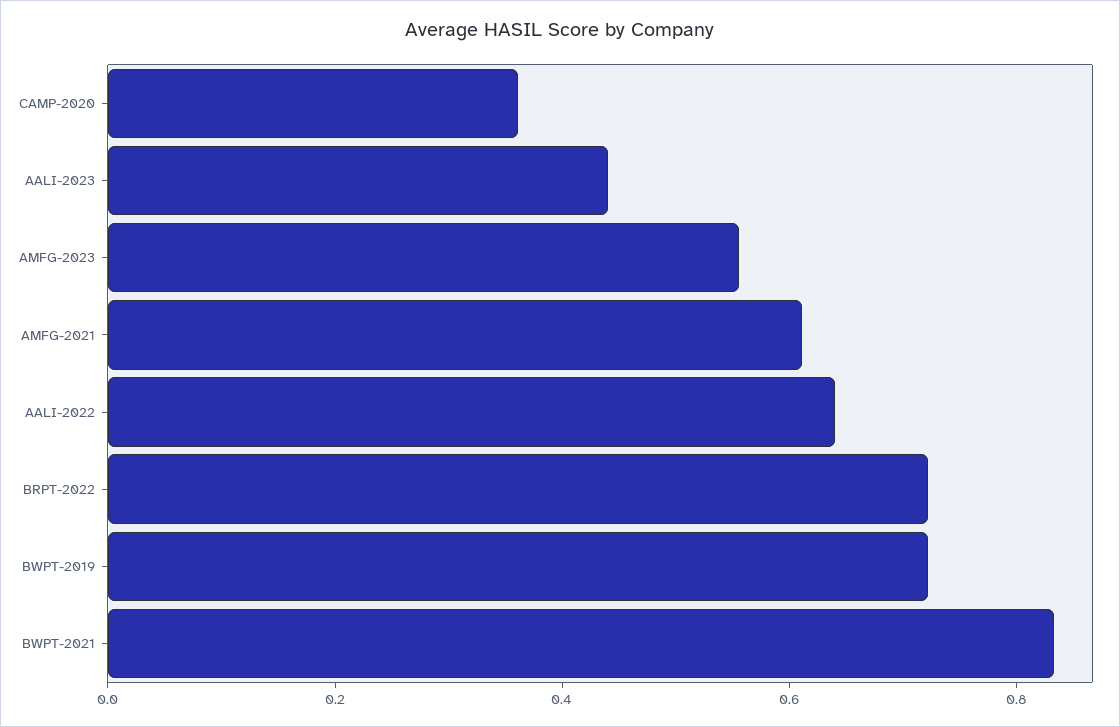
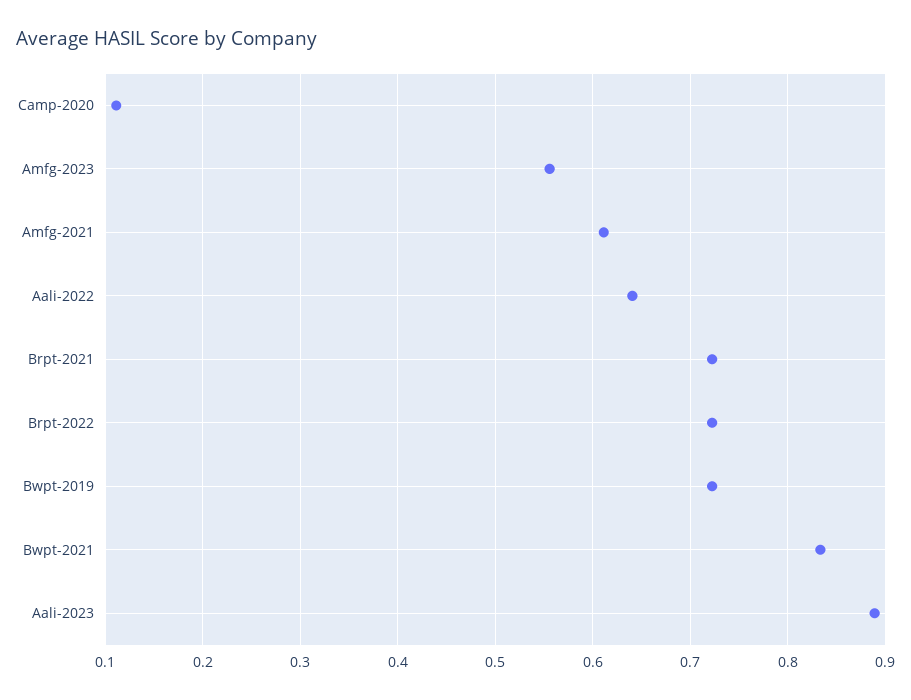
CAMP-2020: 0.35 -> 0.11
AALI-2023: 0.45 -> 0.89
Brpt-2021: none -> 0.72

